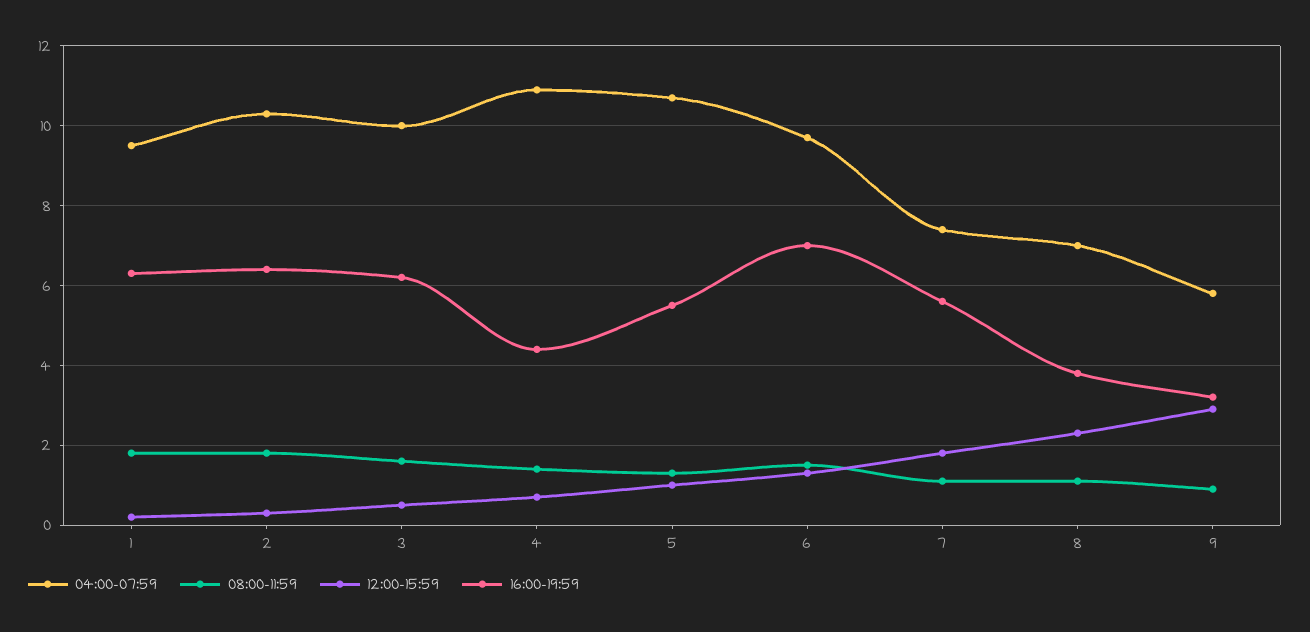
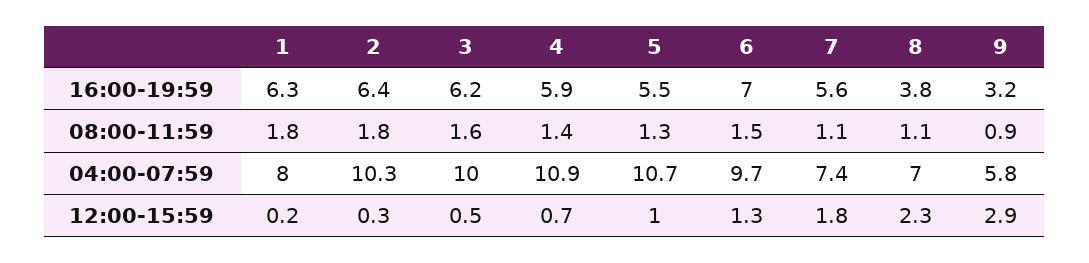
04:00-07:59, 1: 9.5 -> 8
16:00-19:59, 4: 4.5 -> 5.9

